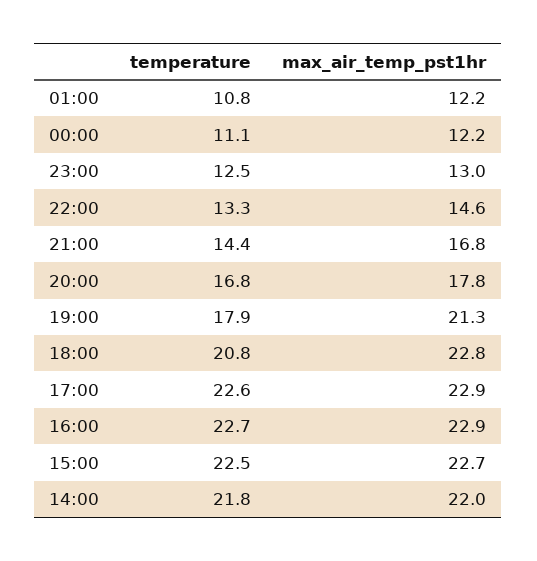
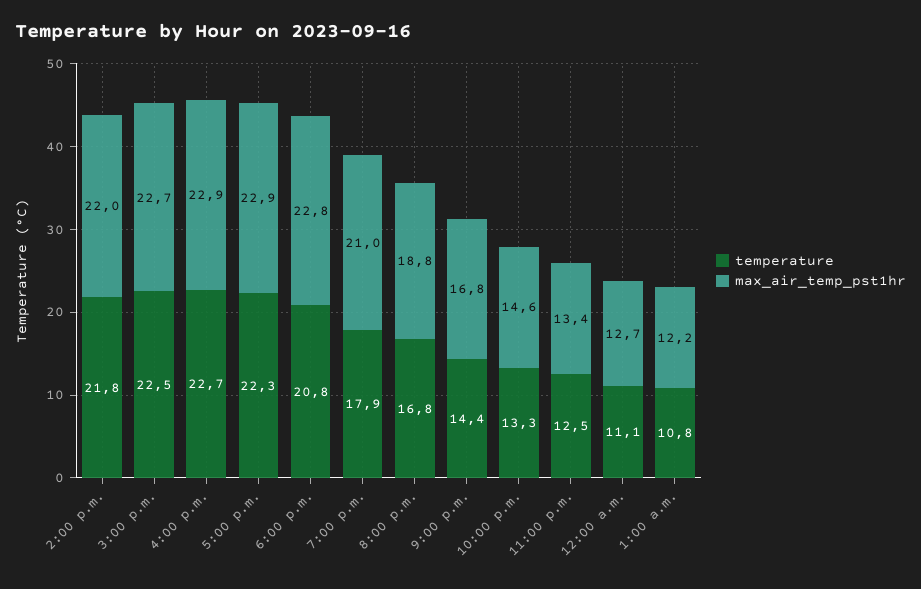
max_air_temp_pst1hr, 00:00: 12.2 -> 12.7
max_air_temp_pst1hr, 23:00: 13 -> 13.4
max_air_temp_pst1hr, 20:00: 17.8 -> 18.8
max_air_temp_pst1hr, 19:00: 21.3 -> 21
temperature, 17:00: 22.6 -> 22.3

